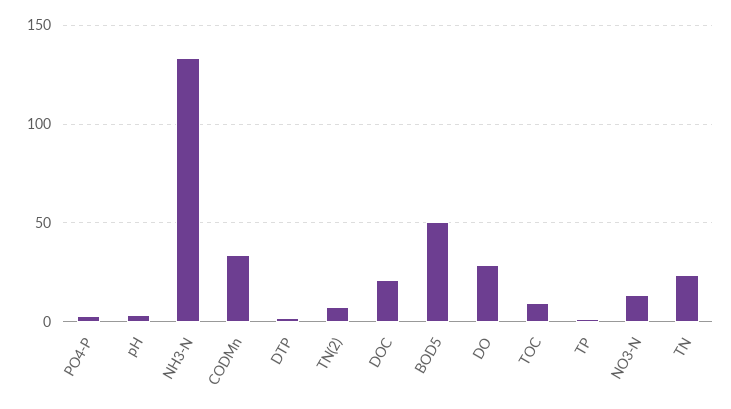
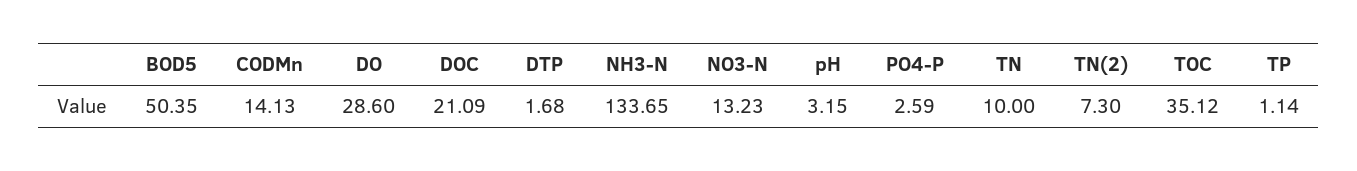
CODMn: 35 -> 14.13
TOC: 10 -> 35.12
TN: 25 -> 10

